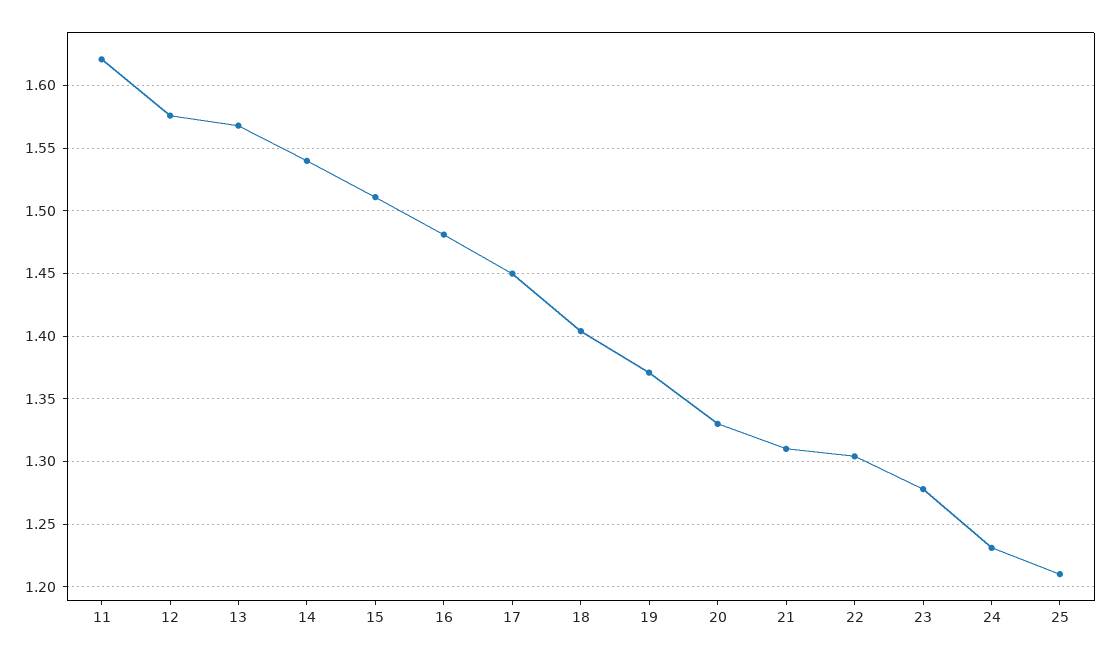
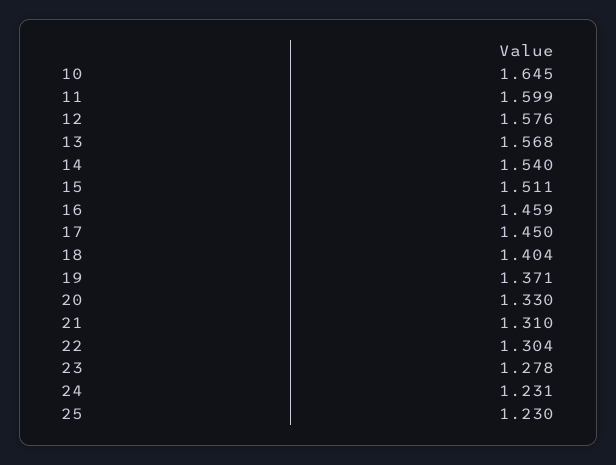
11: 1.62 -> 1.599
16: 1.48 -> 1.459
25: 1.21 -> 1.23
10: none -> 1.645

